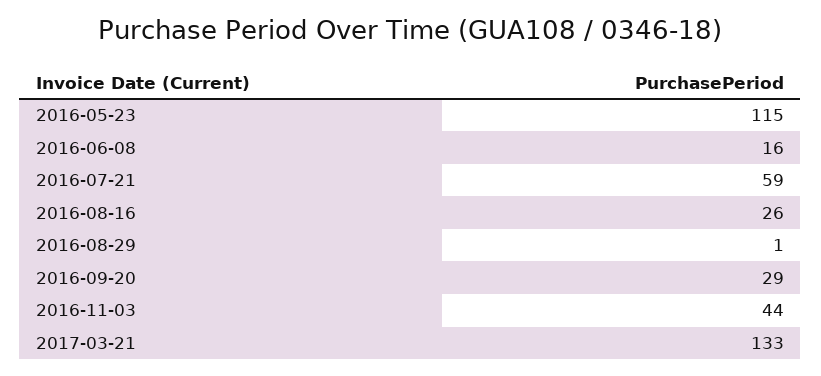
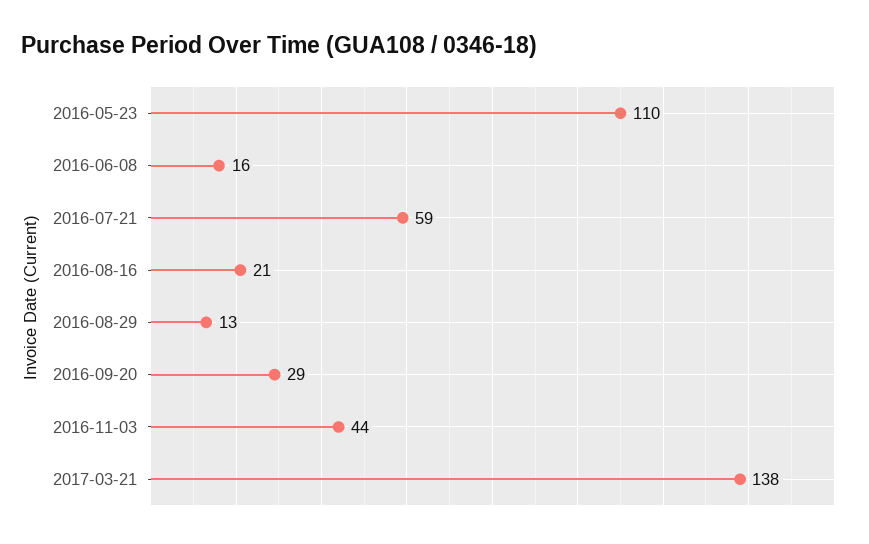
2016-05-23: 115 -> 110
2016-08-16: 26 -> 21
2016-08-29: 1 -> 13
2017-03-21: 133 -> 138

